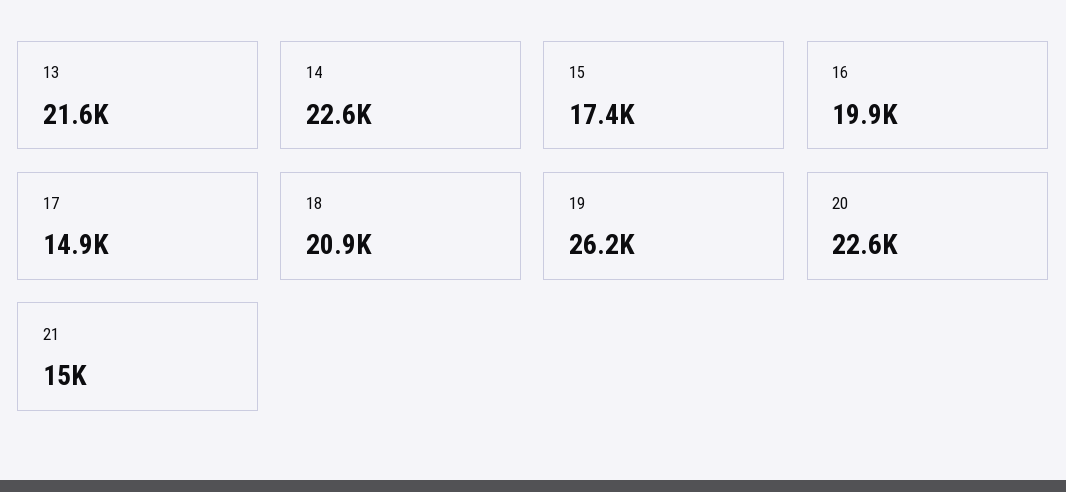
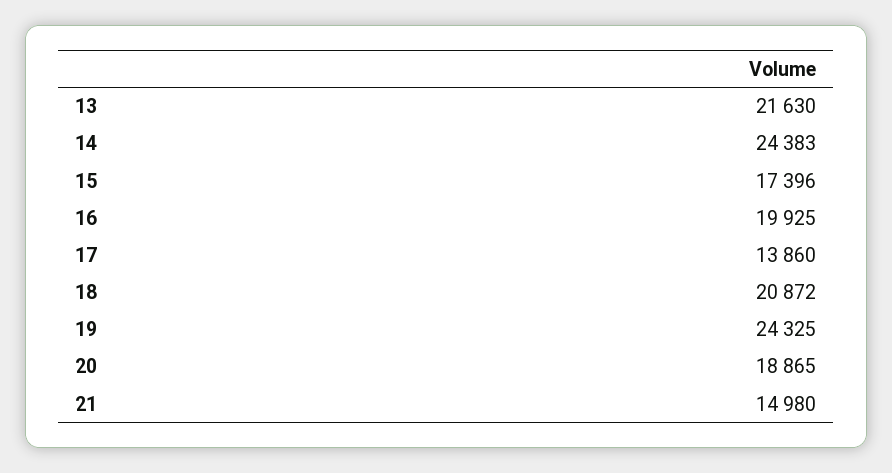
14: 22600 -> 24383
17: 14900 -> 13860
19: 26200 -> 24325
20: 22600 -> 18865

